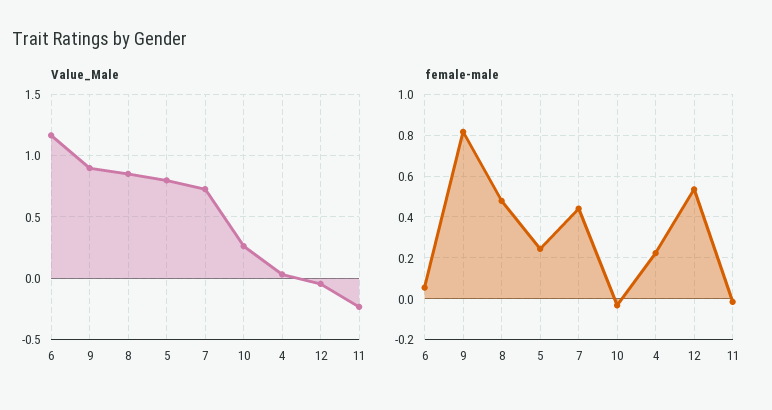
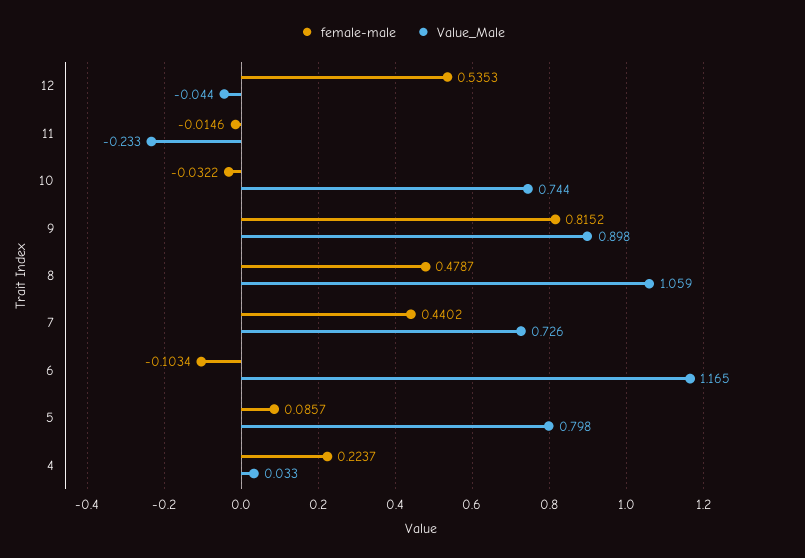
Value_Male, 8: 0.85 -> 1.059
Value_Male, 10: 0.25 -> 0.744
female-male, 6: 0.05 -> -0.1034
female-male, 5: 0.25 -> 0.0857

